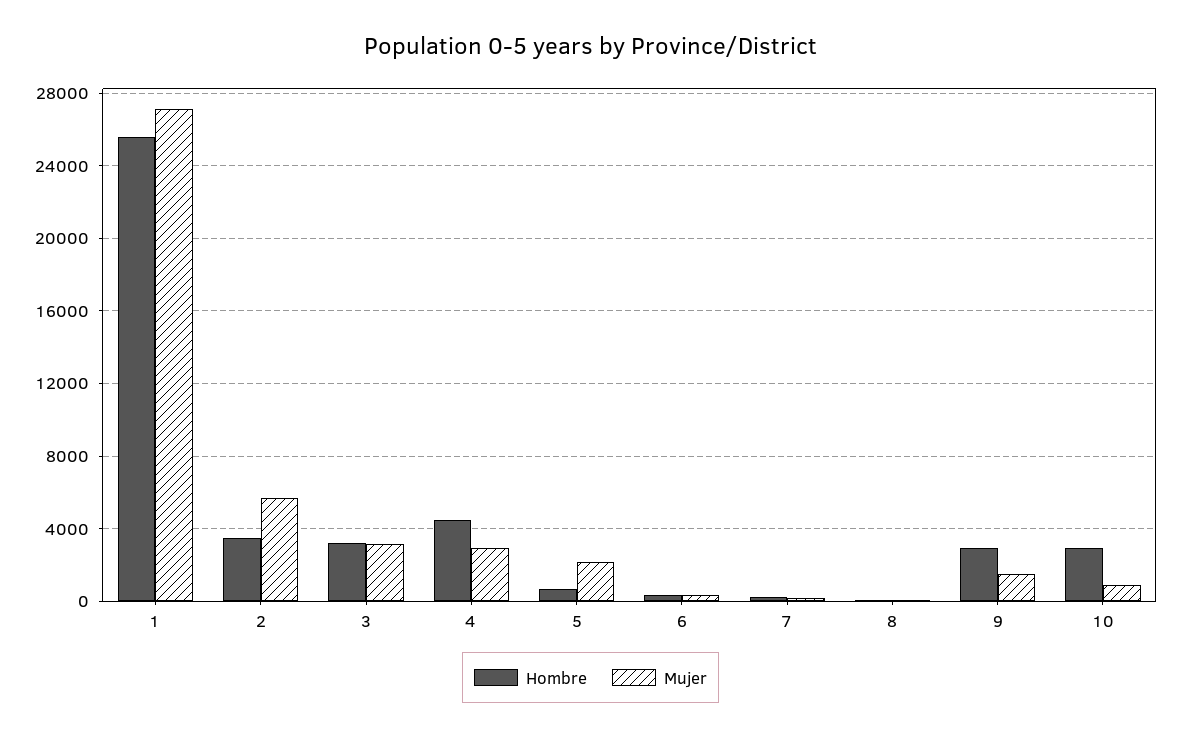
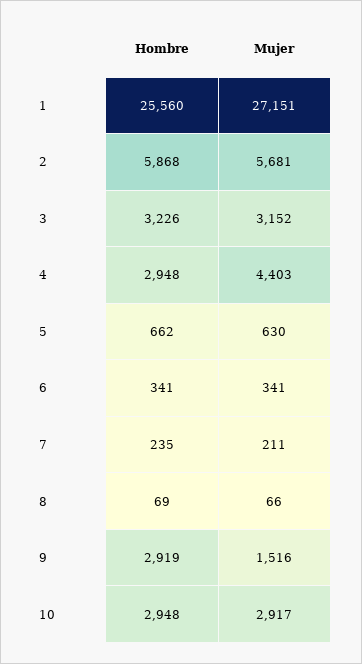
Hombre, 2: 3500 -> 5868
Hombre, 4: 4500 -> 2948
Mujer, 4: 3000 -> 4403
Mujer, 5: 2000 -> 630
Mujer, 10: 1000 -> 2917

